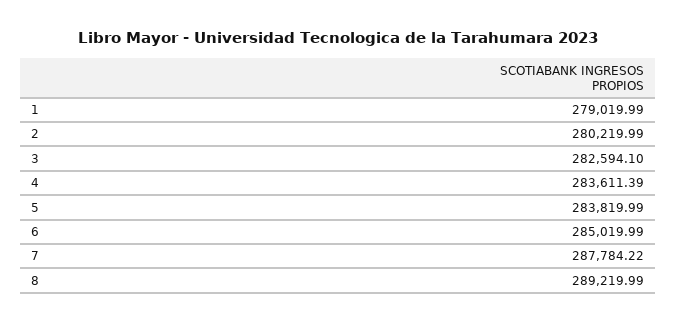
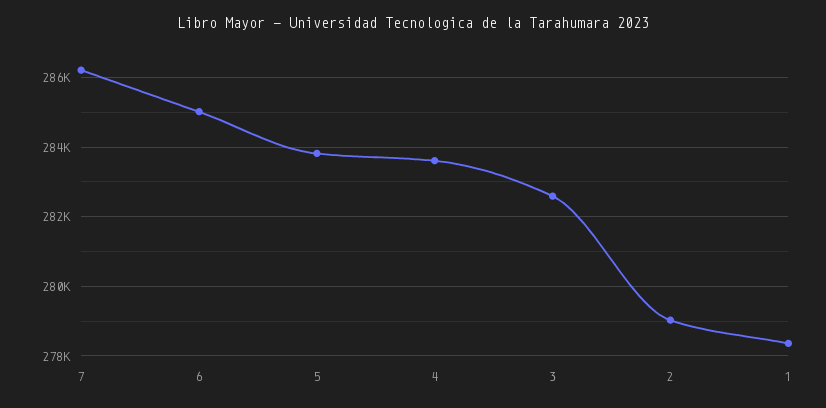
1: 279019.99 -> 278400
2: 280219.99 -> 279000
7: 287784.22 -> 286200
8: 289219.99 -> none

